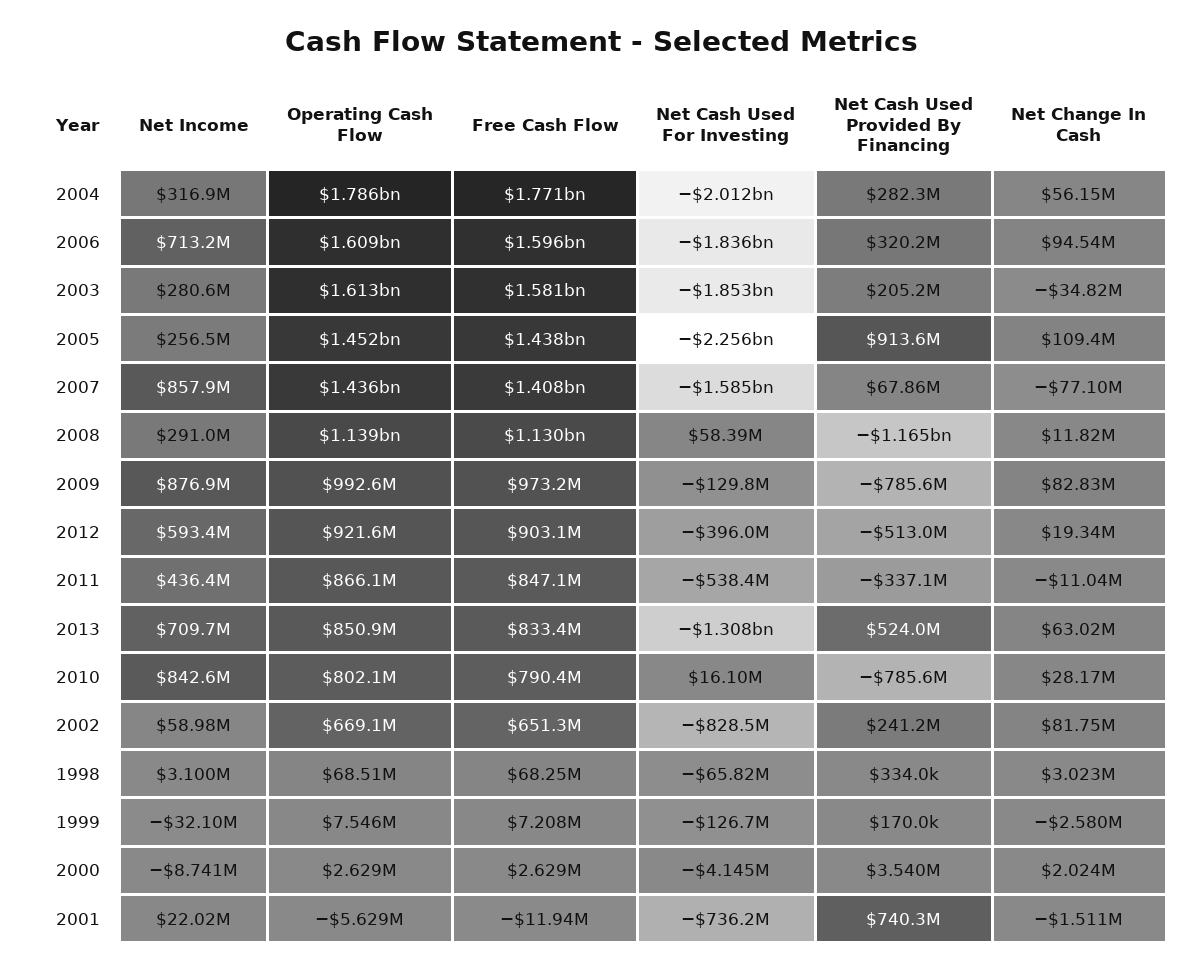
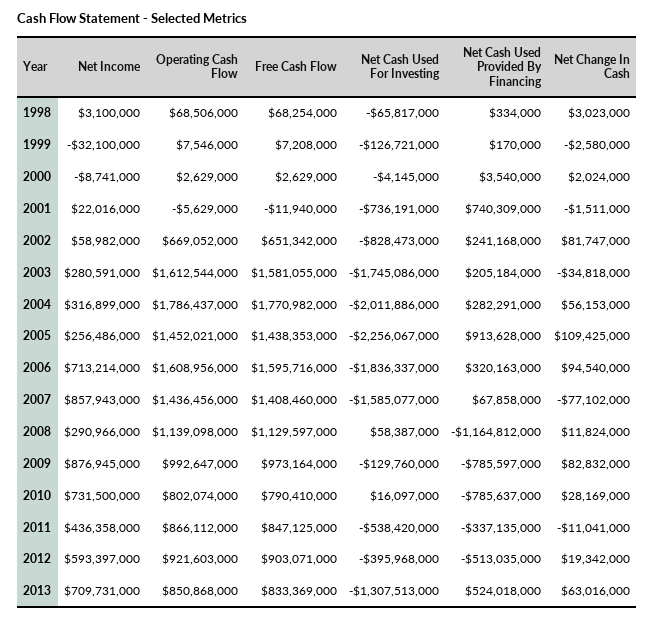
Net Cash Used For Investing, 2003: -1853000000 -> -1745086000
Net Income, 2010: 842600000 -> 731500000

